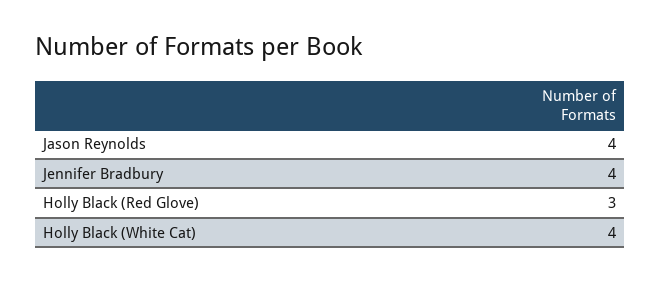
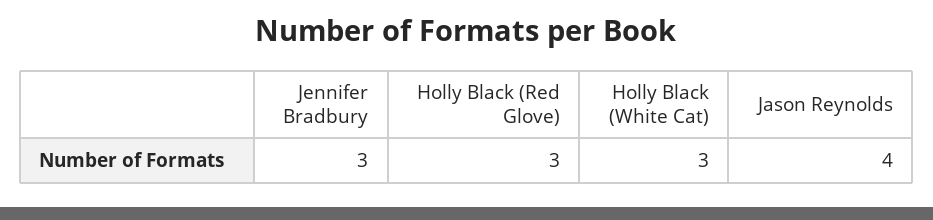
Jennifer Bradbury: 4 -> 3
Holly Black (White Cat): 4 -> 3

